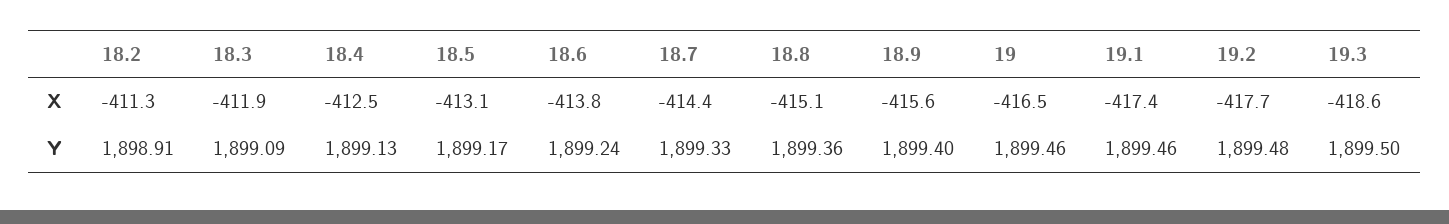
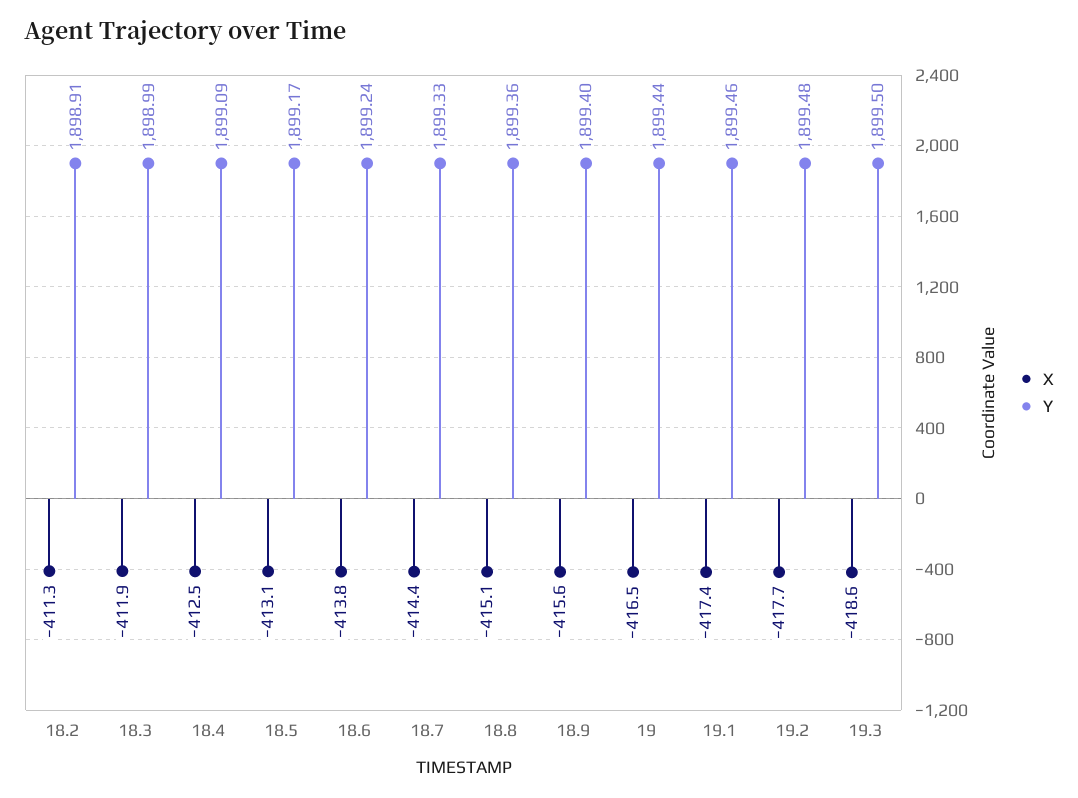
Y, 18.3: 1899.09 -> 1898.99
Y, 18.4: 1899.13 -> 1899.09
Y, 19: 1899.46 -> 1899.44

